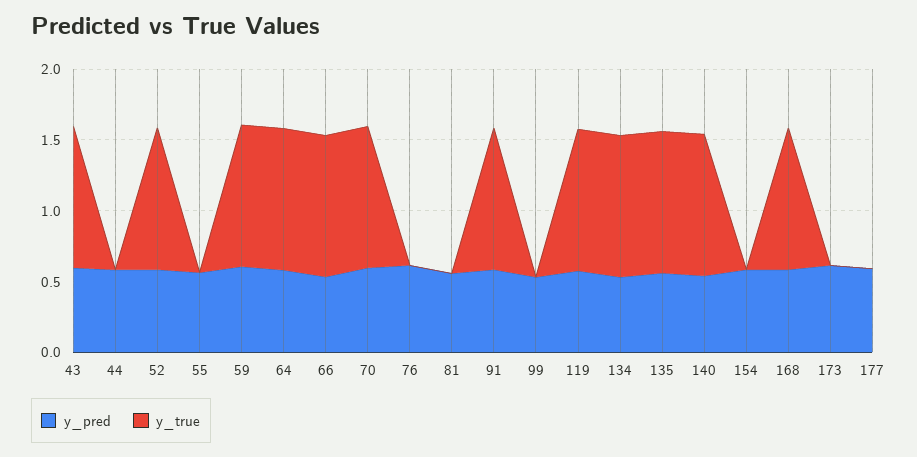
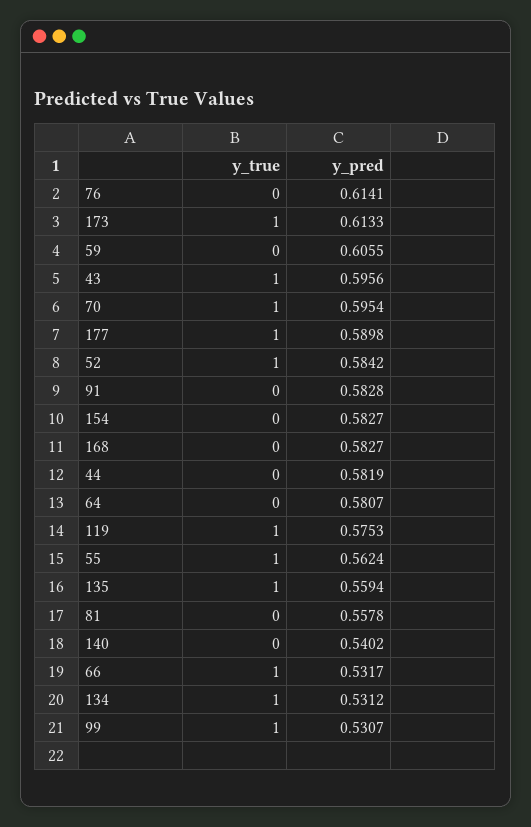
y_true, 55: 0 -> 1
y_true, 59: 1 -> 0
y_true, 64: 1 -> 0
y_true, 91: 1 -> 0
y_true, 99: 0 -> 1
y_true, 140: 1 -> 0
y_true, 168: 1 -> 0
y_true, 173: 0 -> 1
y_true, 177: 0 -> 1

